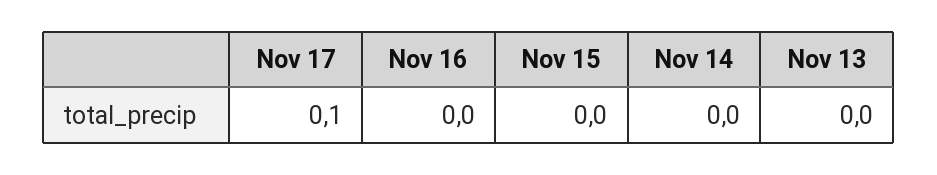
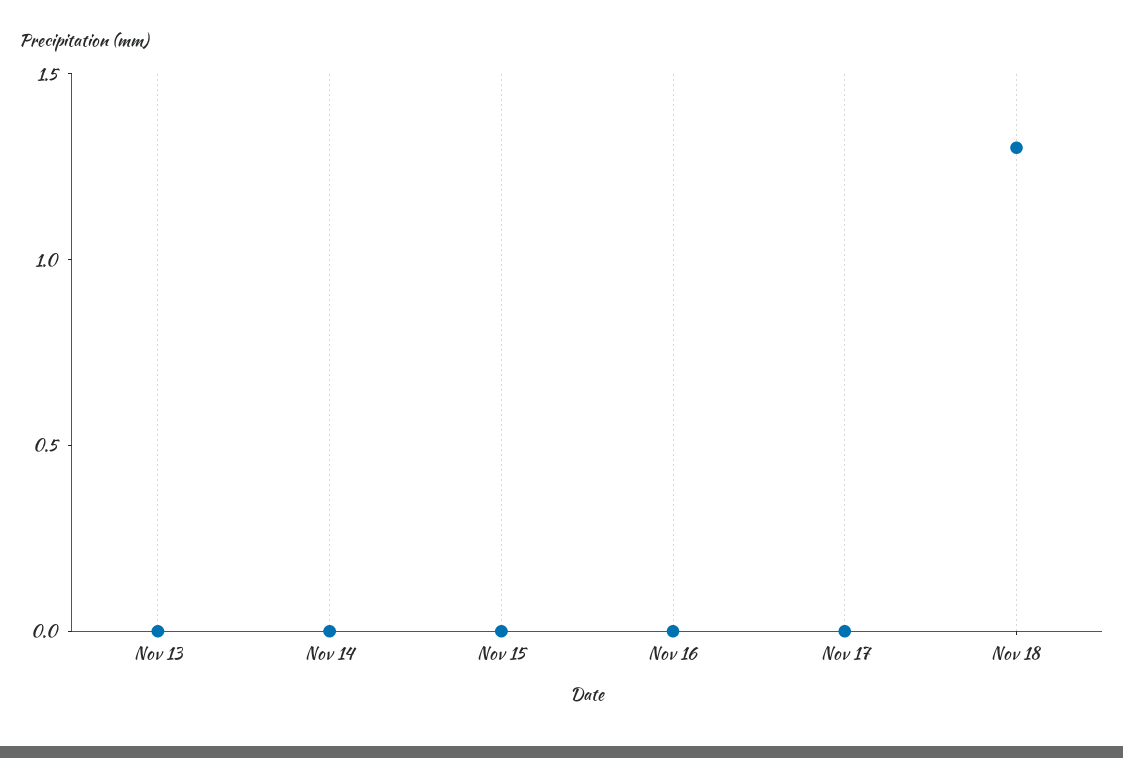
Nov 17: 0.1 -> 0
Nov 18: none -> 1.3

